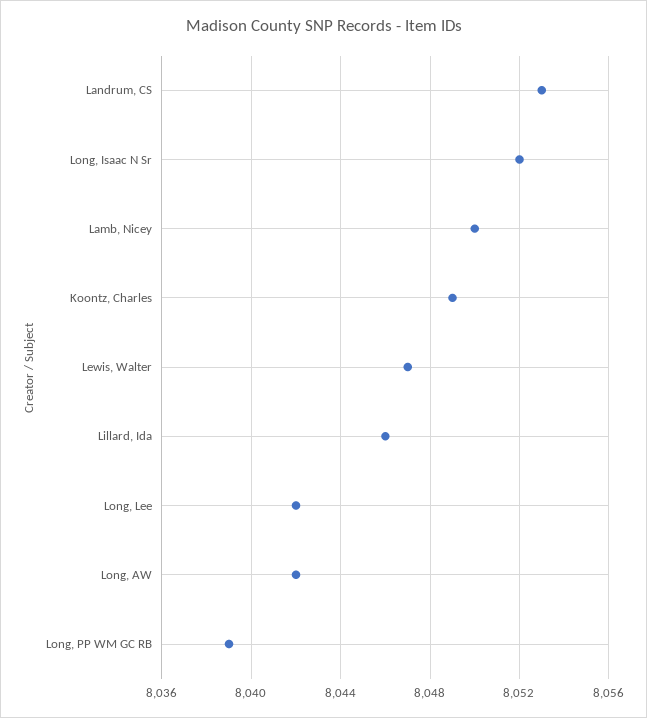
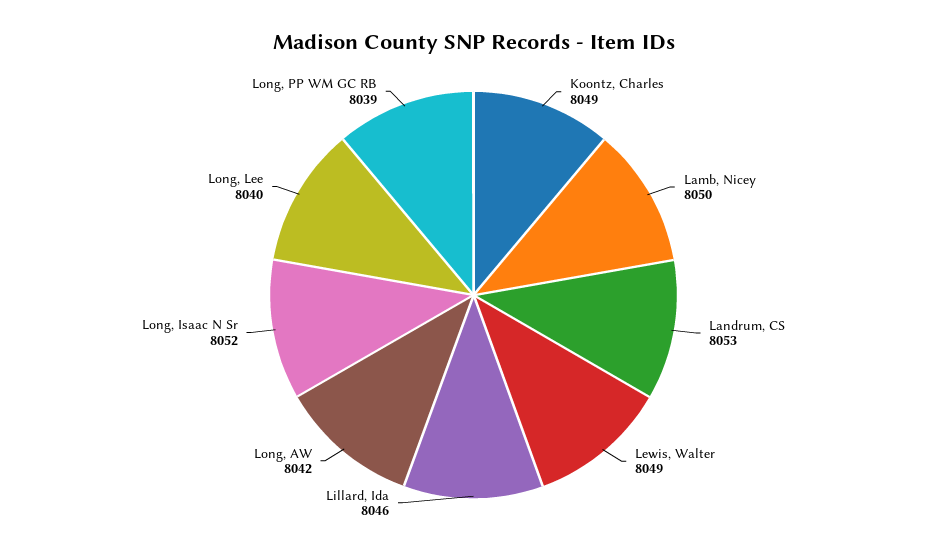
Lewis, Walter: 8047 -> 8049
Long, Lee: 8042 -> 8040

